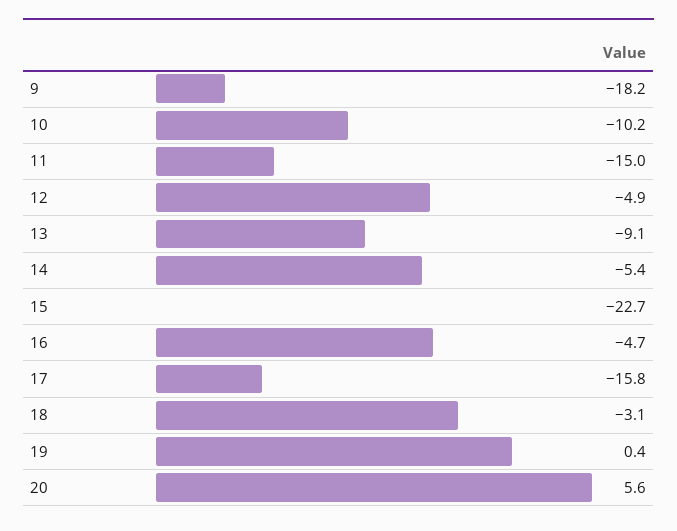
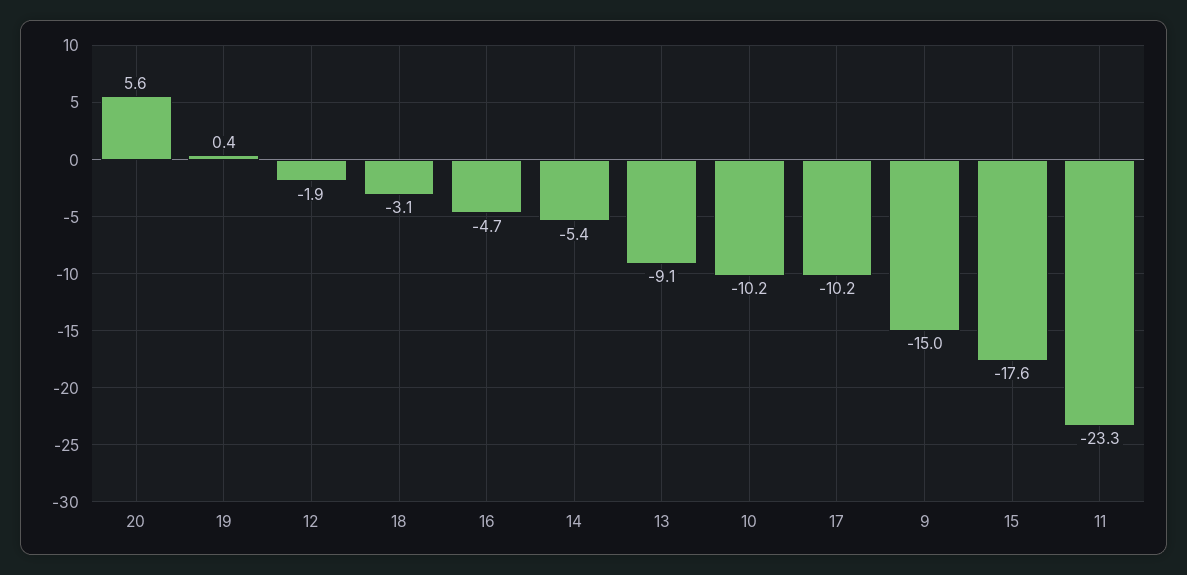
9: -18.2 -> -15
11: -15 -> -23.3
12: -4.9 -> -1.9
15: -22.7 -> -17.6
17: -15.8 -> -10.2

